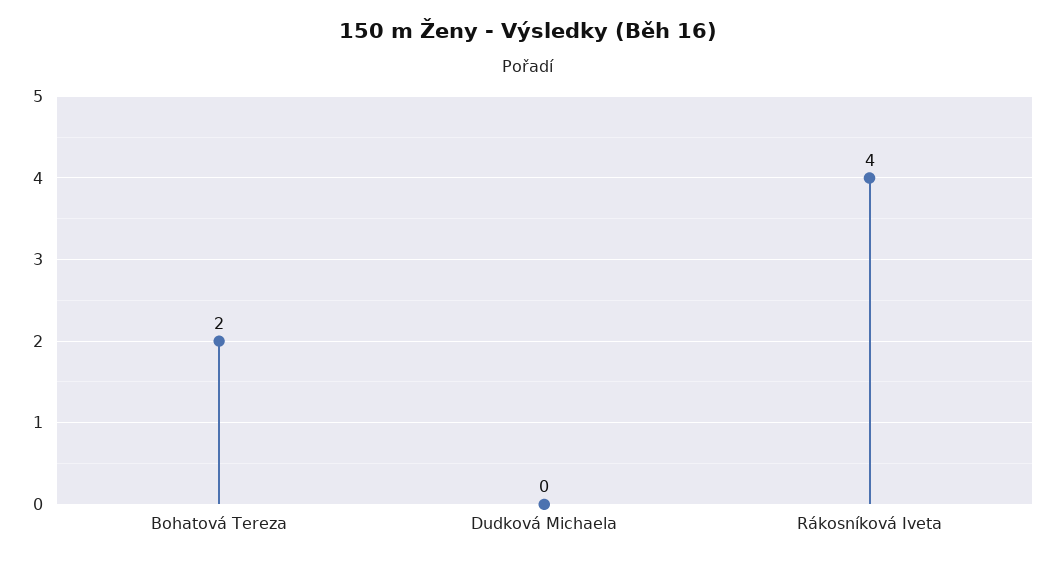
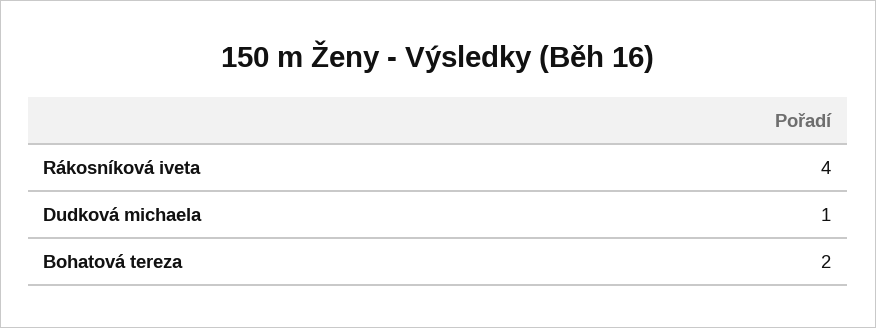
Dudková Michaela: 0 -> 1

